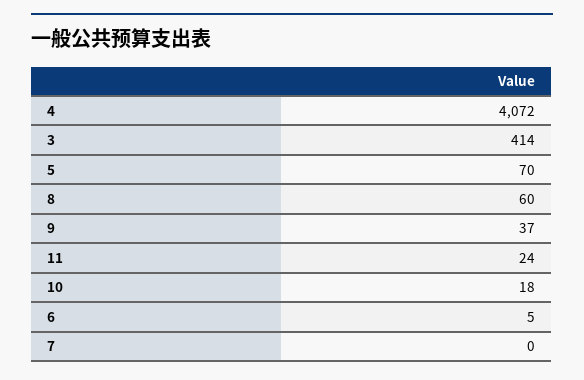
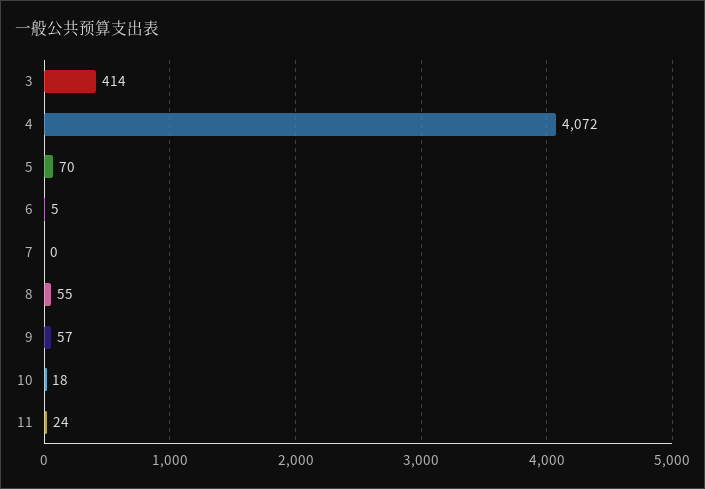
8: 60 -> 55
9: 37 -> 57

